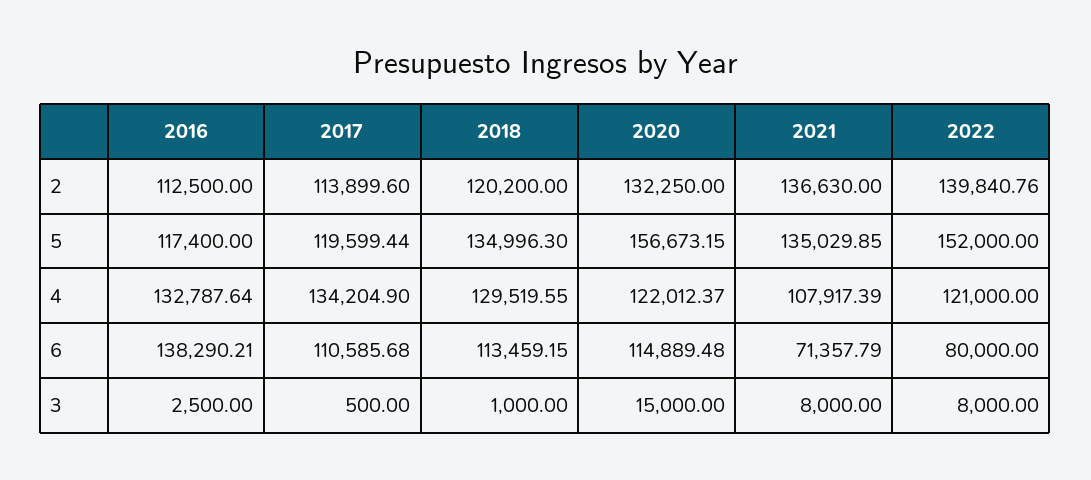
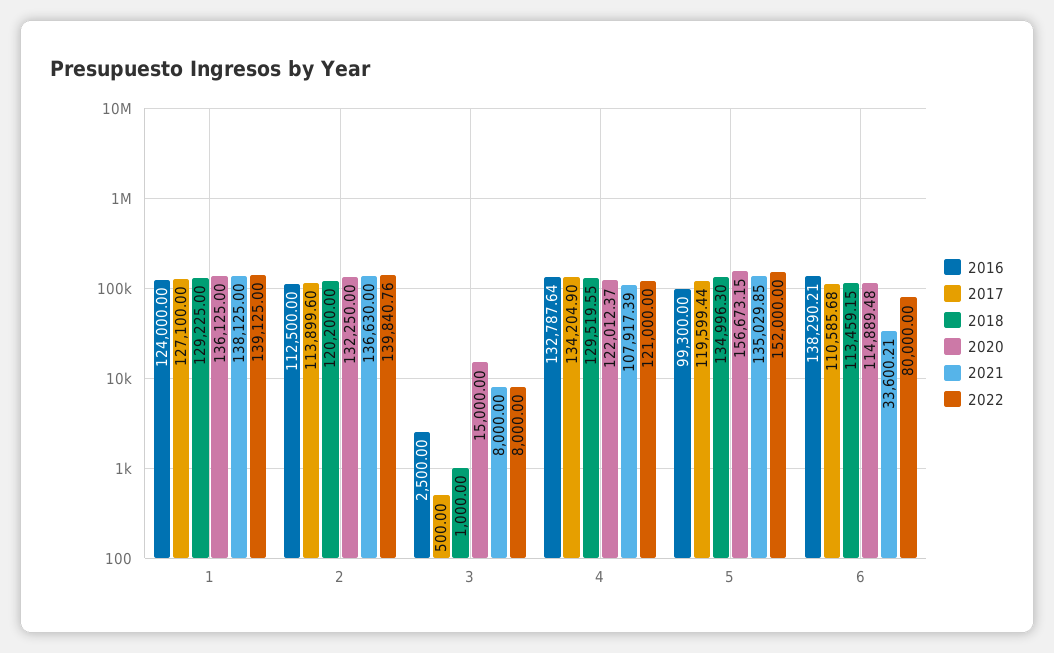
2016, 5: 117400 -> 99300
2021, 6: 71357.79 -> 33600.21
2016, 1: none -> 124000
2017, 1: none -> 127100
2018, 1: none -> 129225
2020, 1: none -> 136125
2021, 1: none -> 138125
2022, 1: none -> 139125

